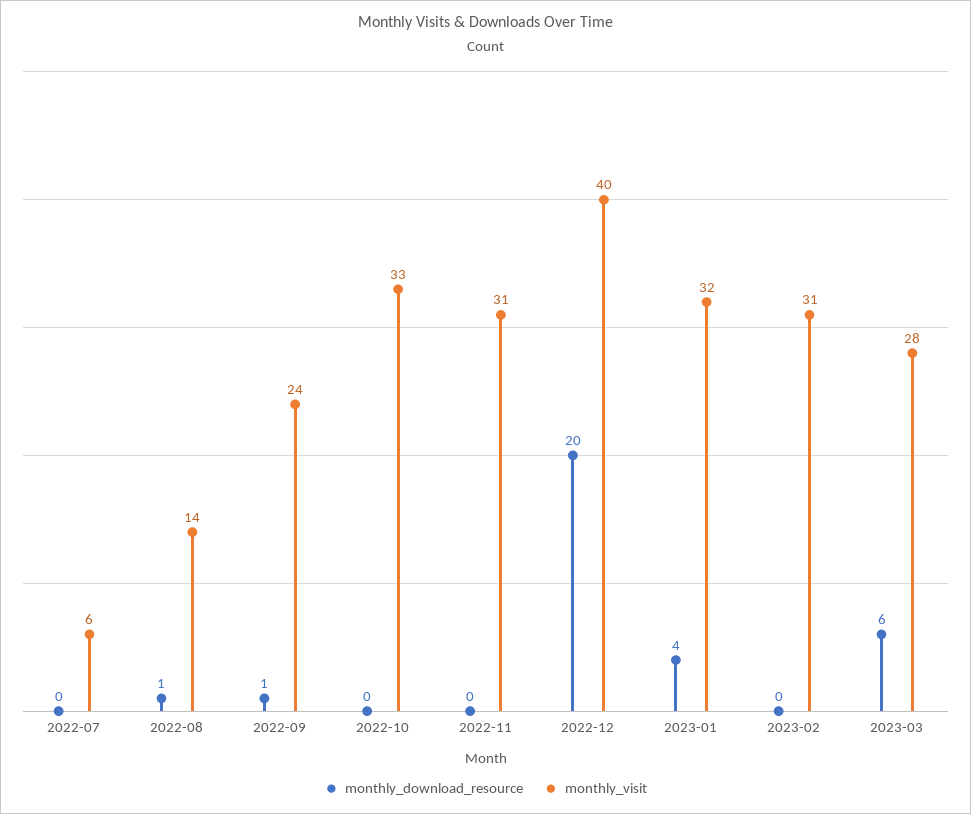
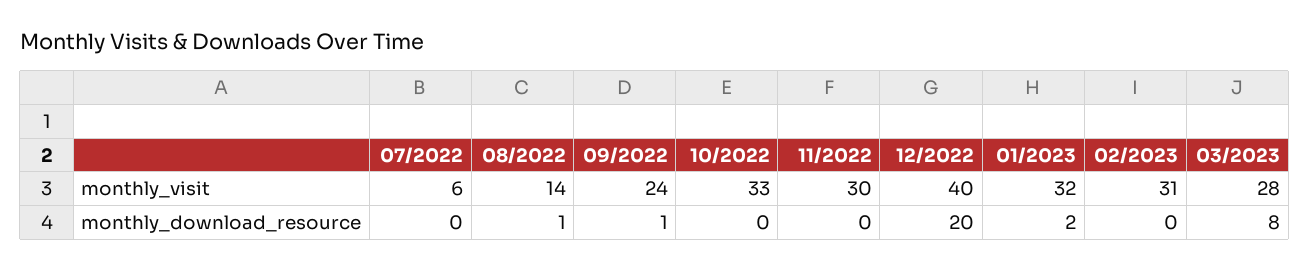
monthly_visit, 2022-11: 31 -> 30
monthly_download_resource, 2023-01: 4 -> 2
monthly_download_resource, 2023-03: 6 -> 8

